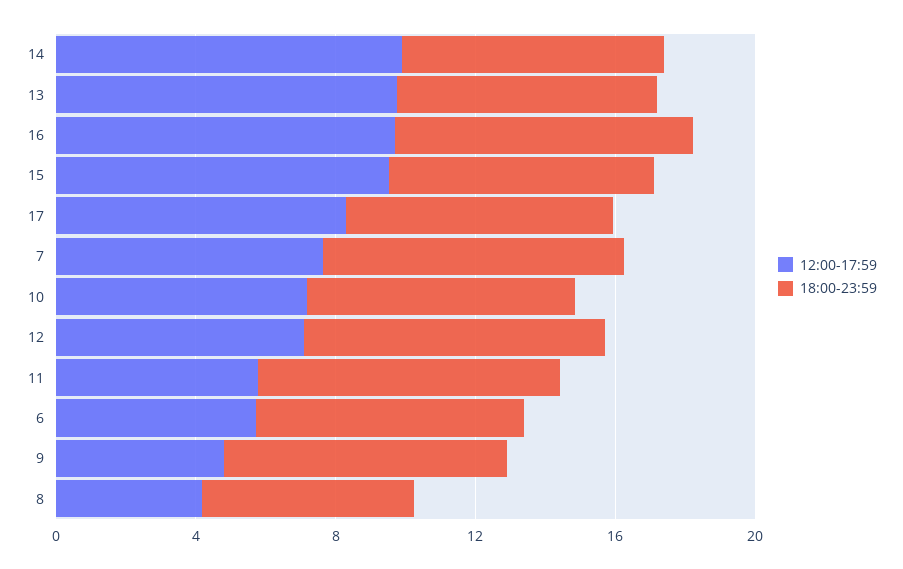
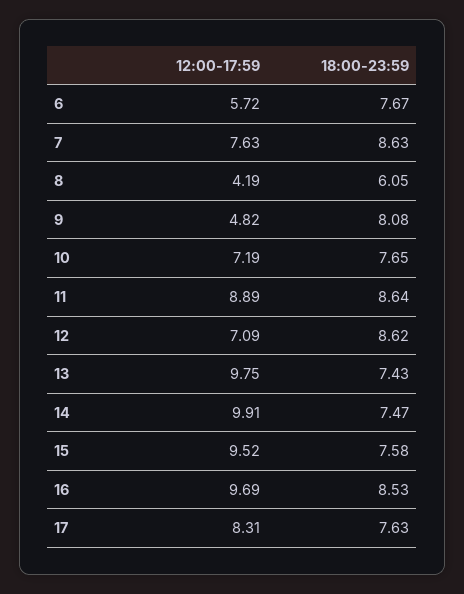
12:00-17:59, 11: 6 -> 8.89

